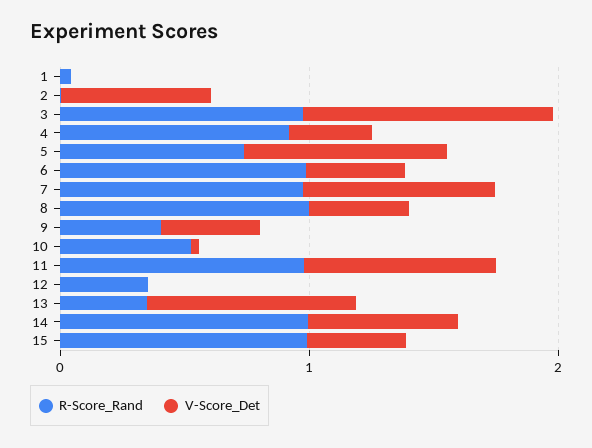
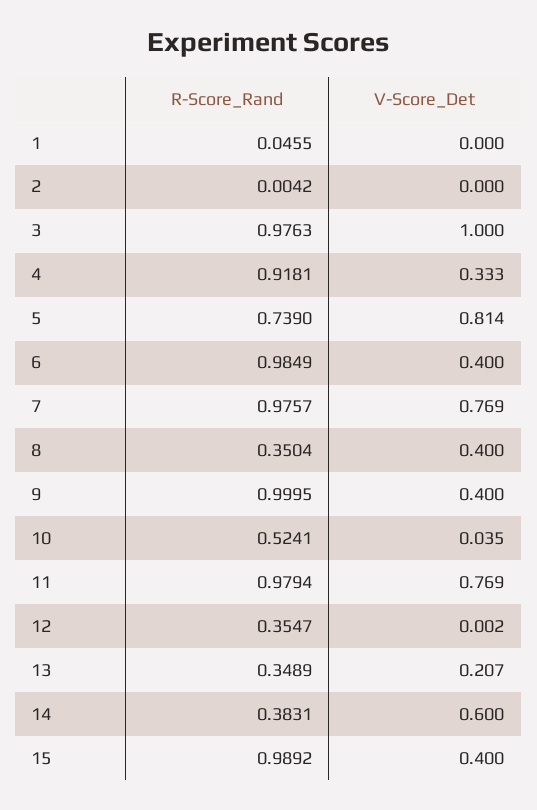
V-Score_Det, 2: 0.6 -> 0
R-Score_Rand, 8: 1 -> 0.3504
R-Score_Rand, 9: 0.4 -> 0.9995
V-Score_Det, 13: 0.8 -> 0.207
R-Score_Rand, 14: 1 -> 0.3831

